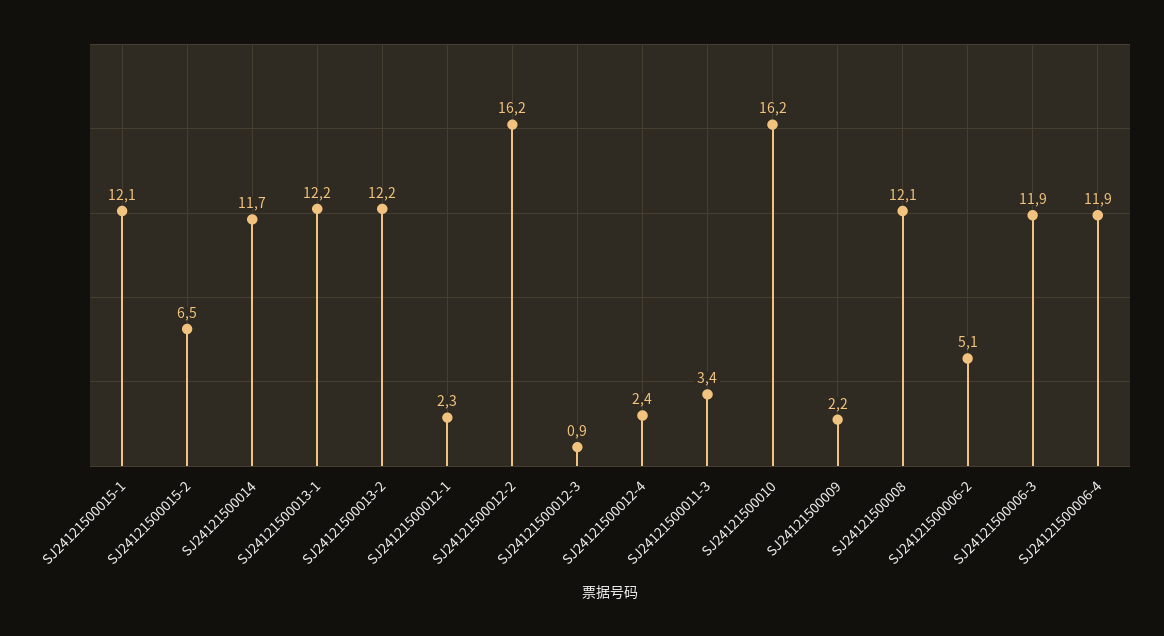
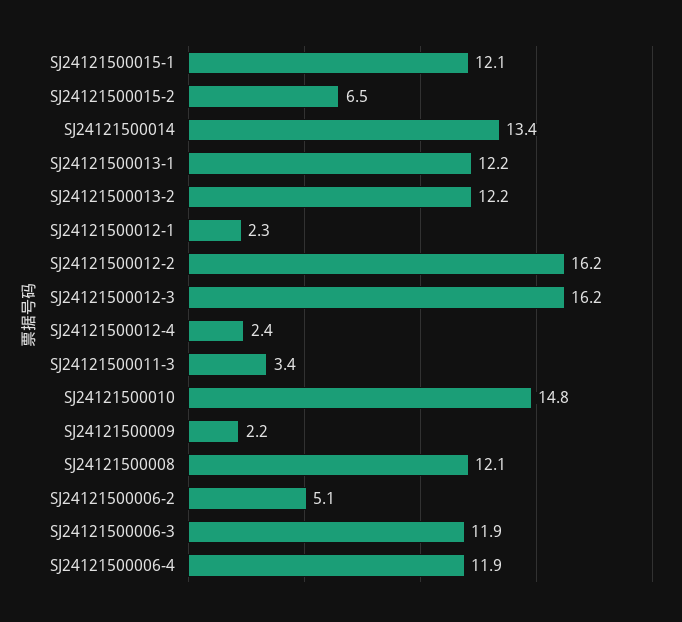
SJ24121500014: 11.7 -> 13.4
SJ24121500012-3: 0.9 -> 16.2
SJ24121500010: 16.2 -> 14.8

